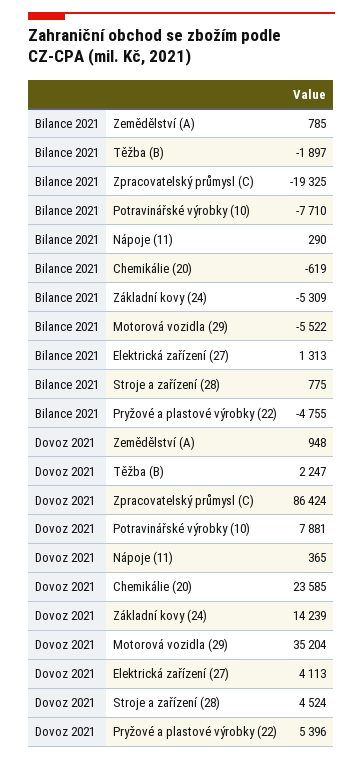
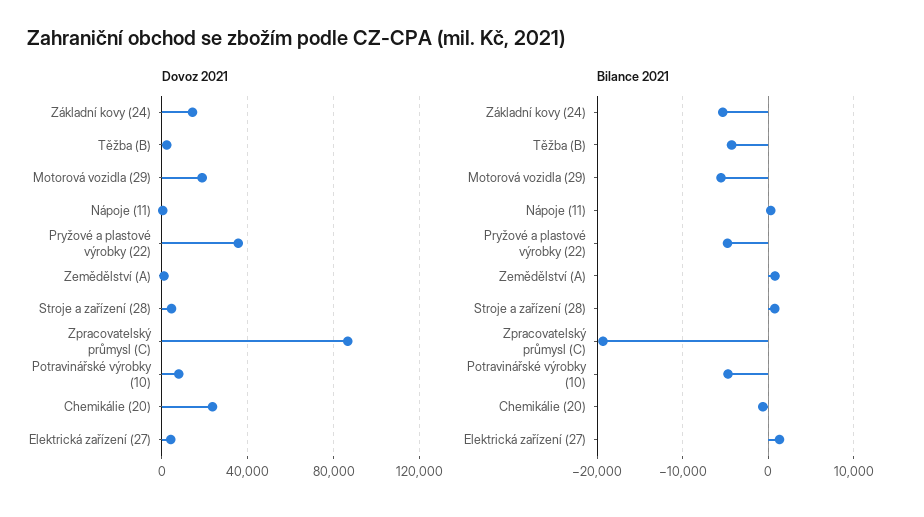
Bilance 2021, Těžba (B): -1897 -> -4000
Bilance 2021, Potravinářské výrobky (10): -7710 -> -5000
Dovoz 2021, Motorová vozidla (29): 35204 -> 20000
Dovoz 2021, Pryžové a plastové výrobky (22): 5396 -> 35000

